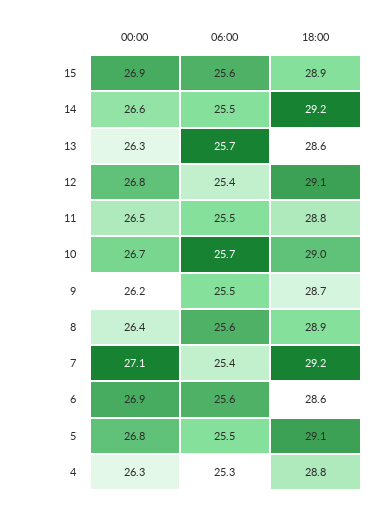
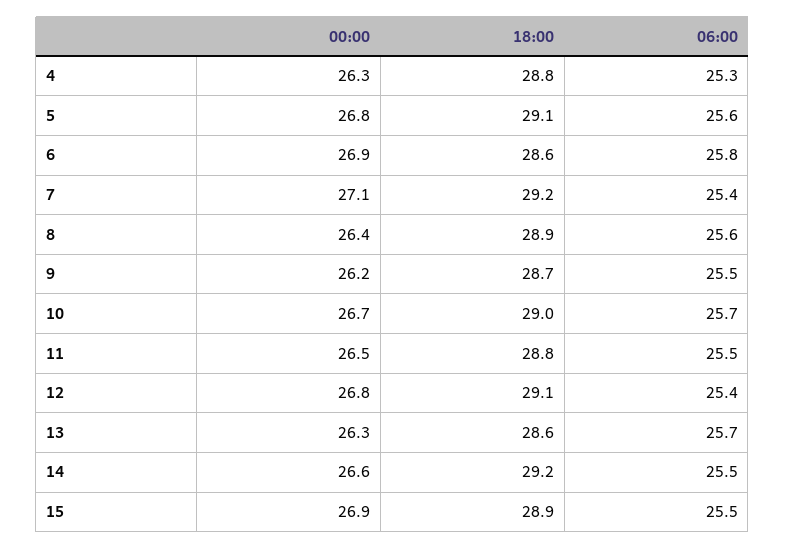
06:00, 15: 25.6 -> 25.5
06:00, 6: 25.6 -> 25.8
06:00, 5: 25.5 -> 25.6

